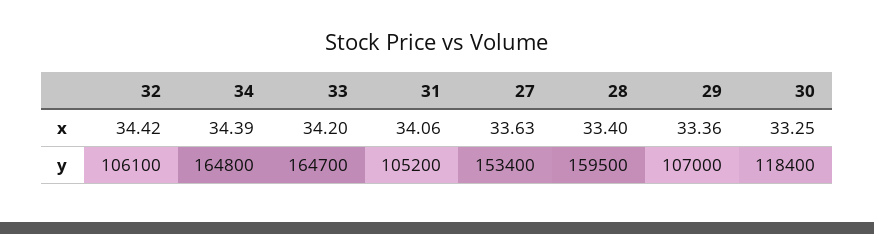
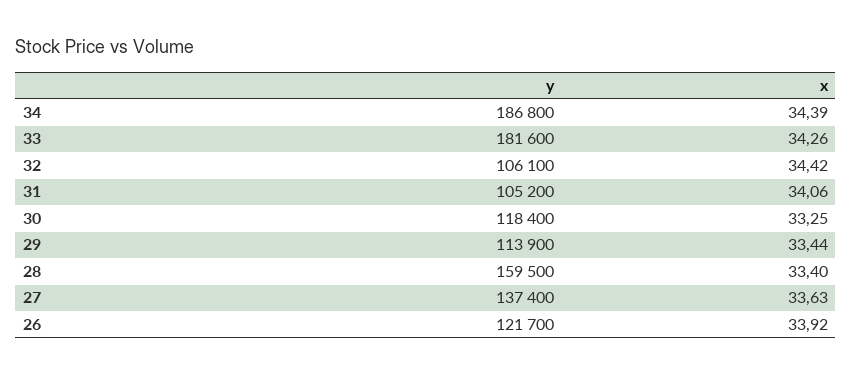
33, x: 34.2 -> 34.26
29, x: 33.36 -> 33.44
34, y: 164800 -> 186800
33, y: 164700 -> 181600
27, y: 153400 -> 137400
29, y: 107000 -> 113900
26, y: none -> 121700
26, x: none -> 33.92

